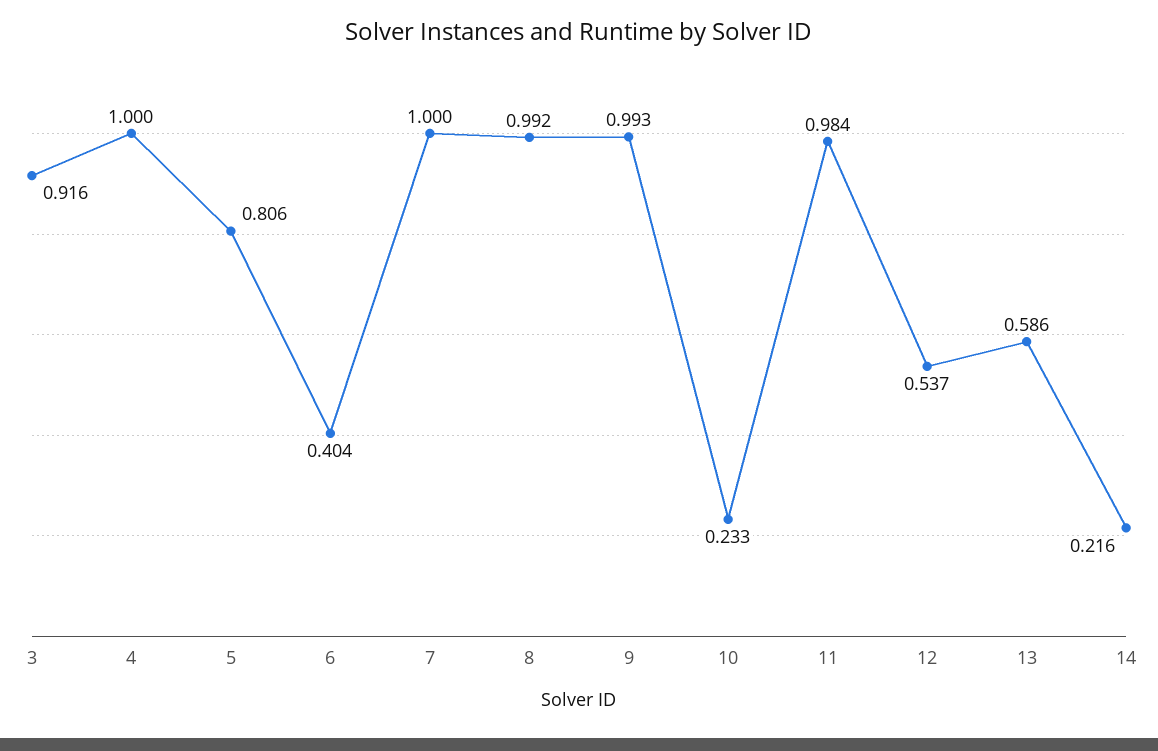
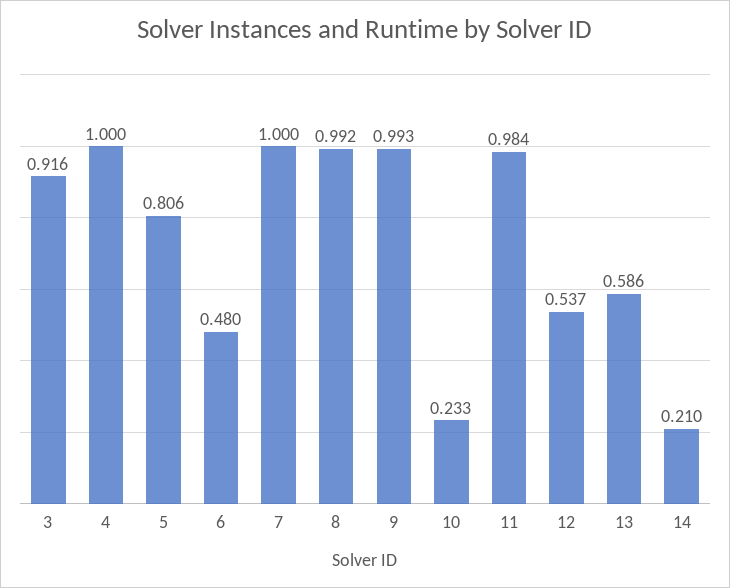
6: 0.404 -> 0.48
14: 0.216 -> 0.21

